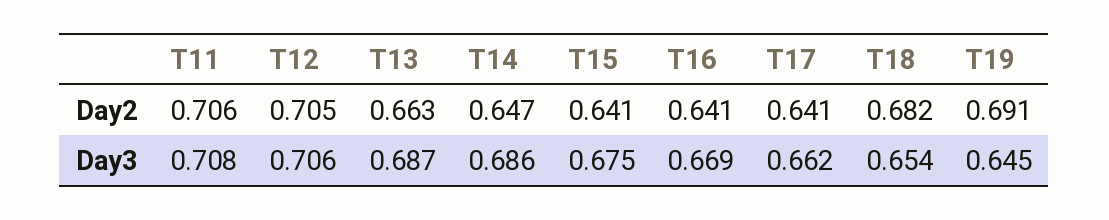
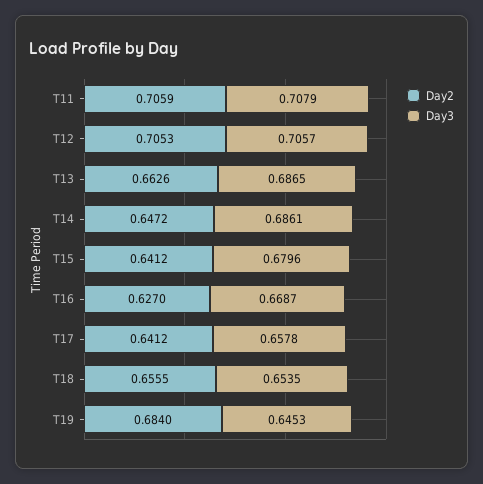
Day2, T16: 0.641 -> 0.627
Day2, T18: 0.682 -> 0.6555
Day2, T19: 0.691 -> 0.684
Day3, T15: 0.675 -> 0.6796
Day3, T17: 0.662 -> 0.6578

